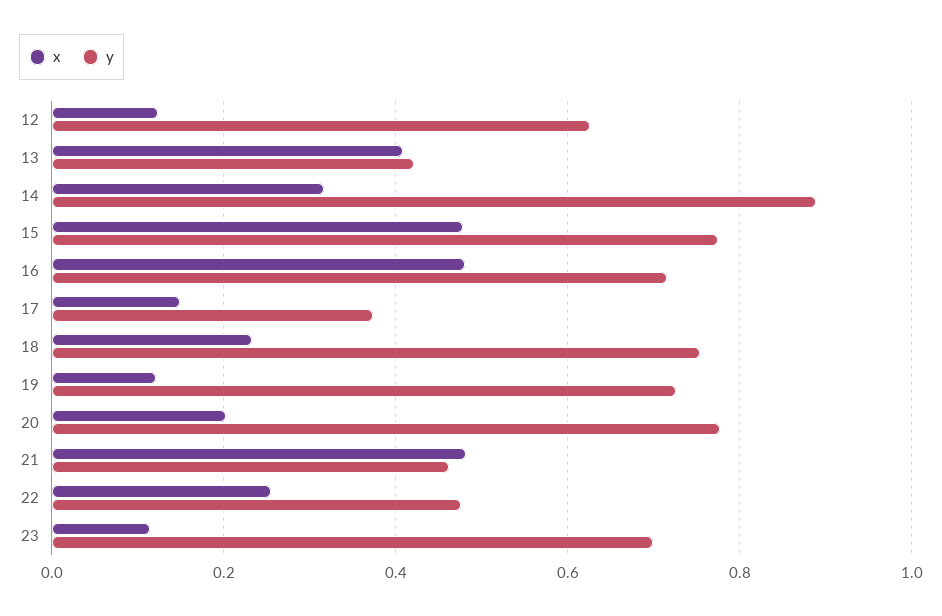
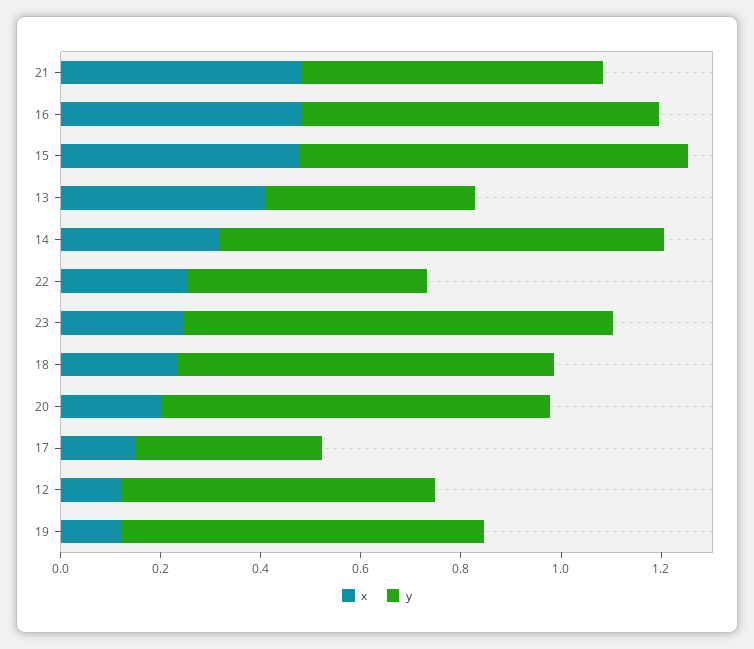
y, 21: 0.46 -> 0.6
x, 23: 0.12 -> 0.25
y, 23: 0.7 -> 0.85

